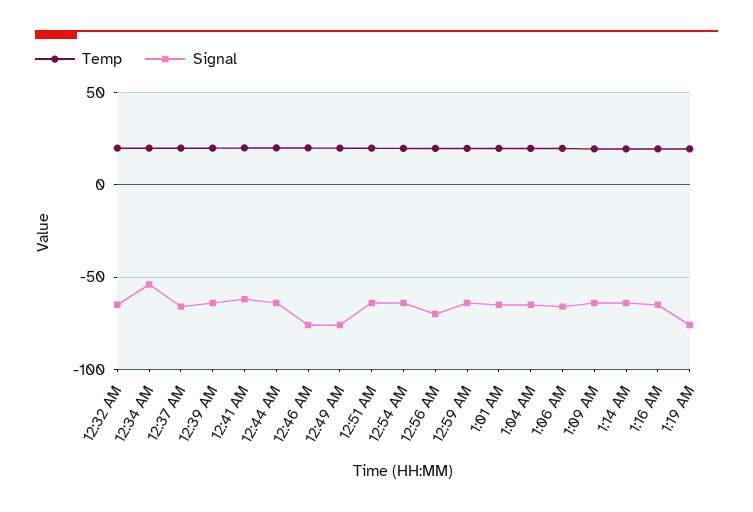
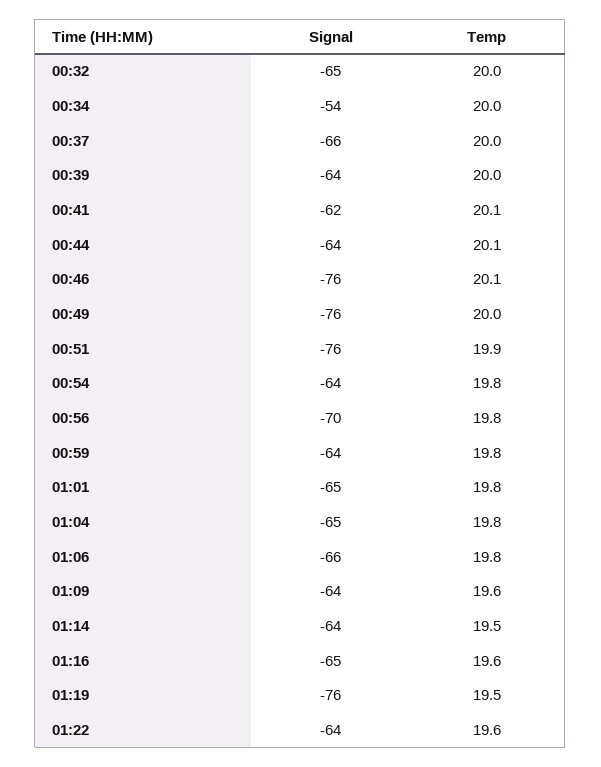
Signal, 12:51 AM: -65 -> -76
Signal, 01:22: none -> -64
Temp, 01:22: none -> 19.6

